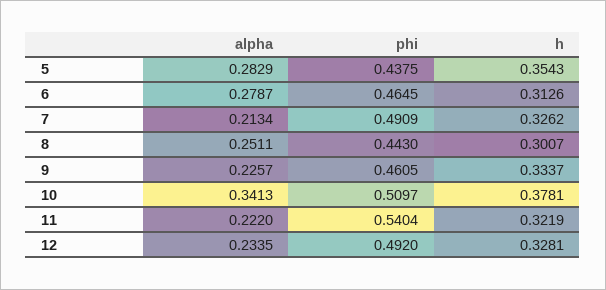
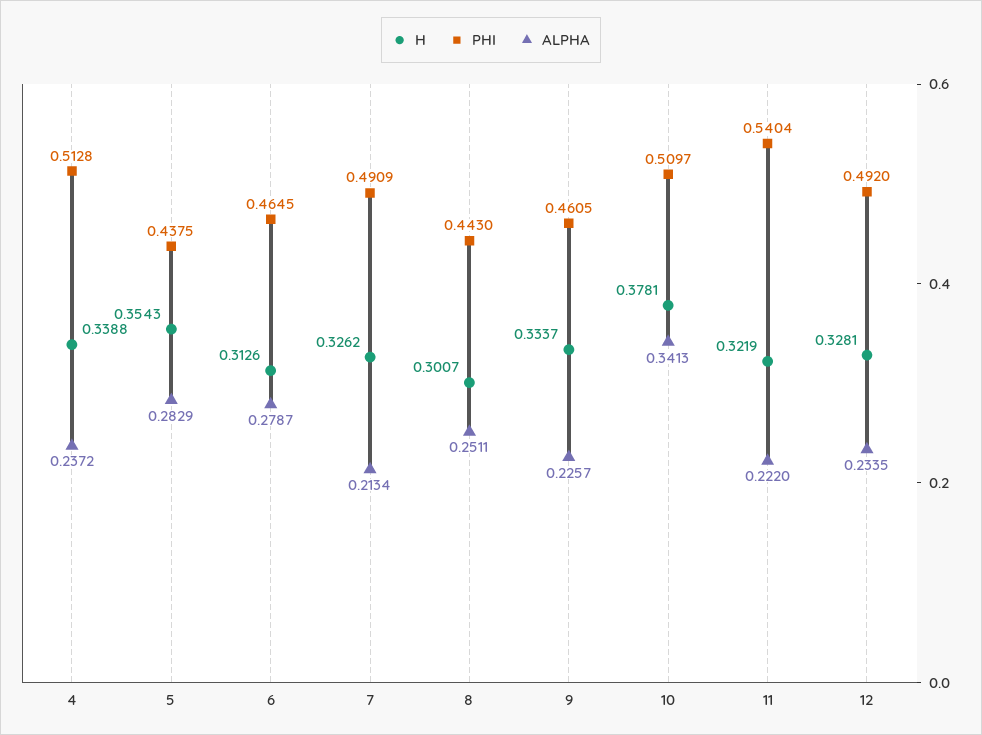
h, 4: none -> 0.3388
phi, 4: none -> 0.5128
alpha, 4: none -> 0.2372

